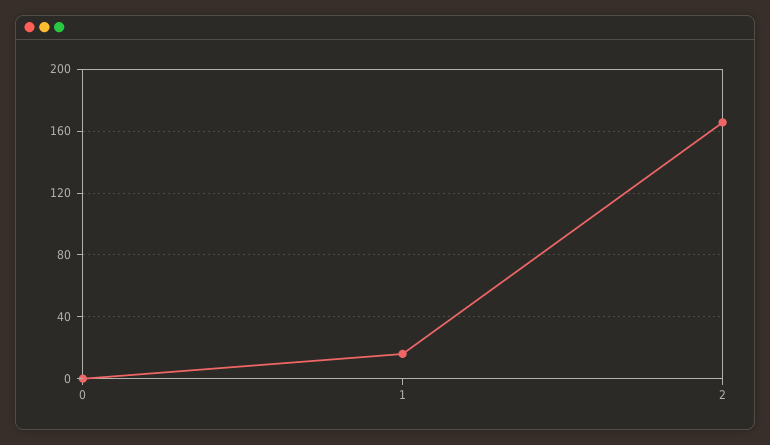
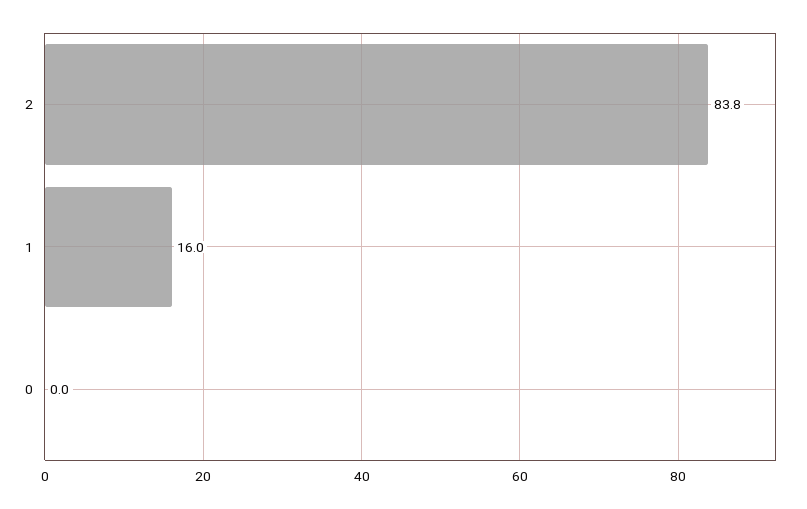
2: 165 -> 83.8

